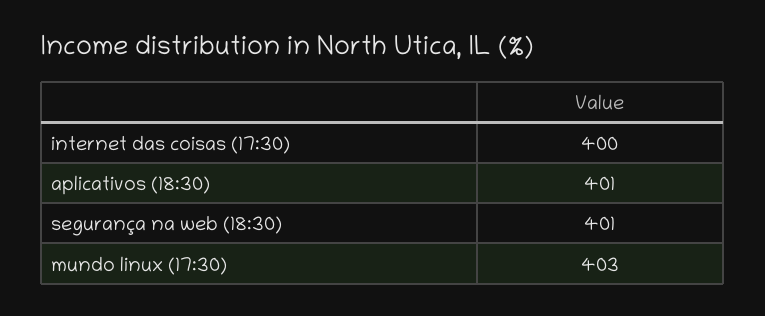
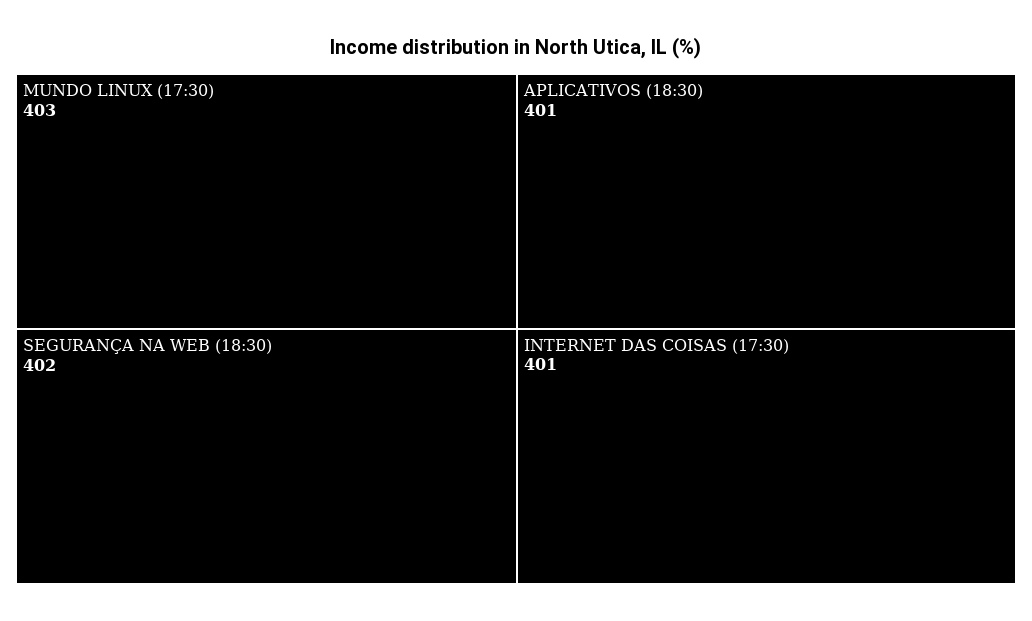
internet das coisas (17:30): 400 -> 401
segurança na web (18:30): 401 -> 402

